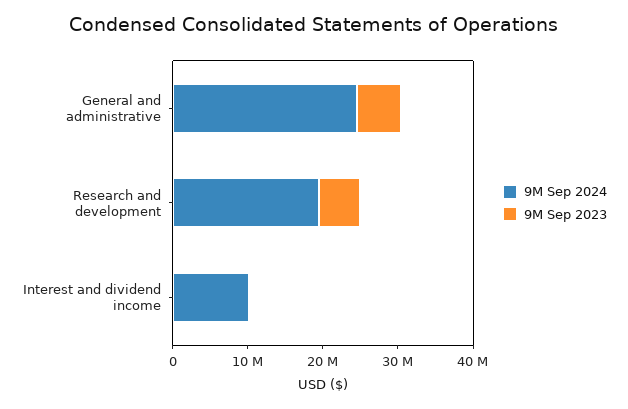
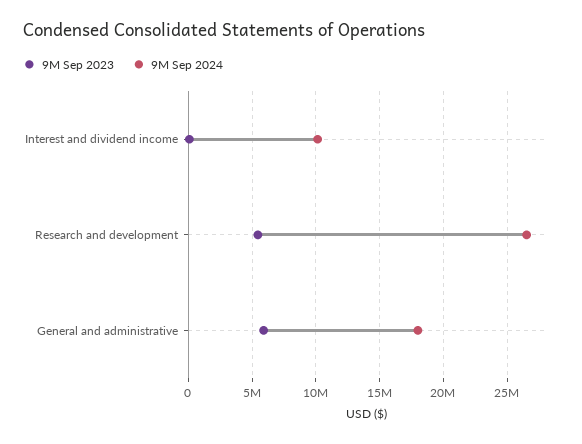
9M Sep 2024, General and administrative: 24000000 -> 18000000
9M Sep 2024, Research and development: 20000000 -> 26500000

